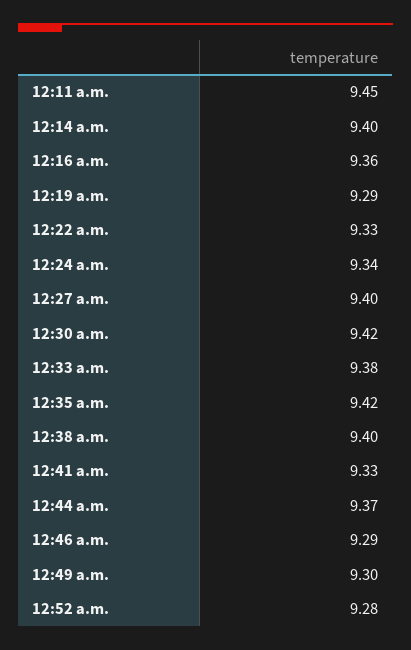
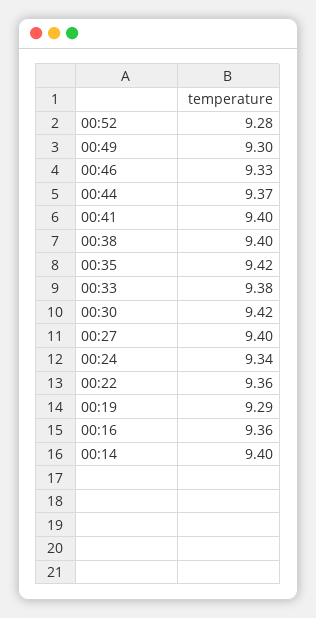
12:11 a.m.: 9.45 -> none
12:22 a.m.: 9.33 -> 9.36
12:41 a.m.: 9.33 -> 9.4
12:46 a.m.: 9.29 -> 9.33

